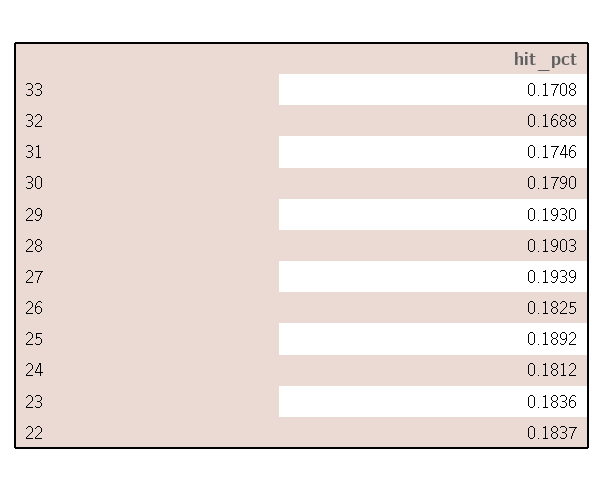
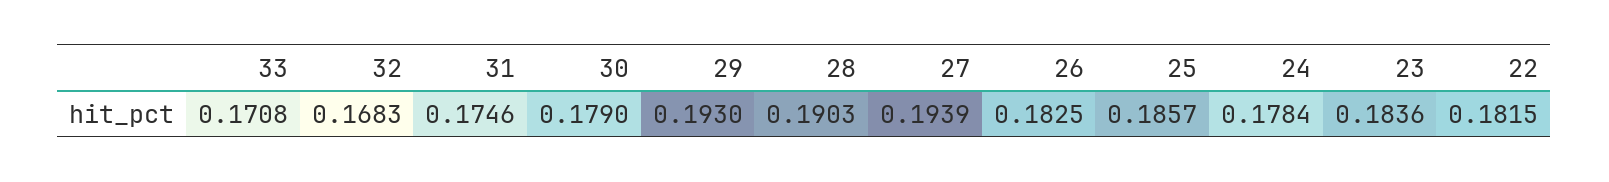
32: 0.1688 -> 0.1683
25: 0.1892 -> 0.1857
24: 0.1812 -> 0.1784
22: 0.1837 -> 0.1815

